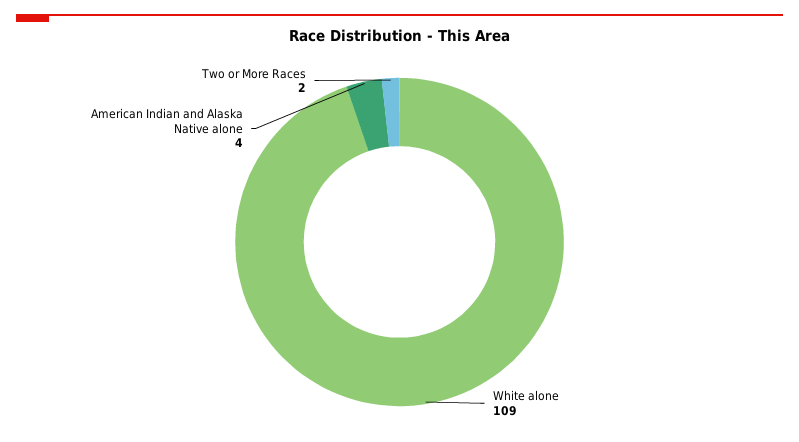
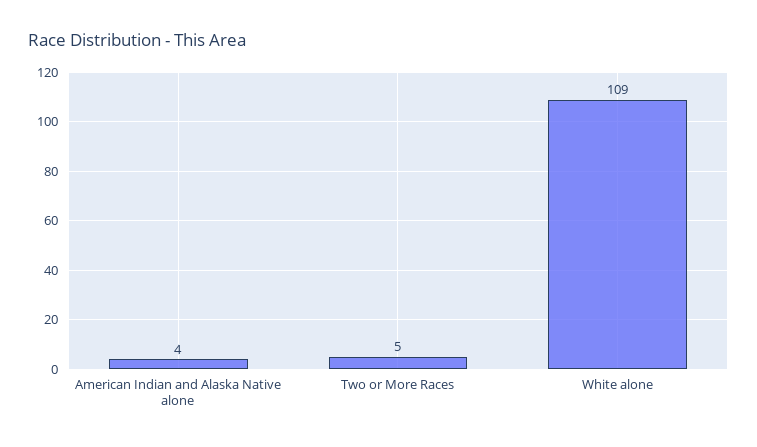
Two or More Races: 2 -> 5

